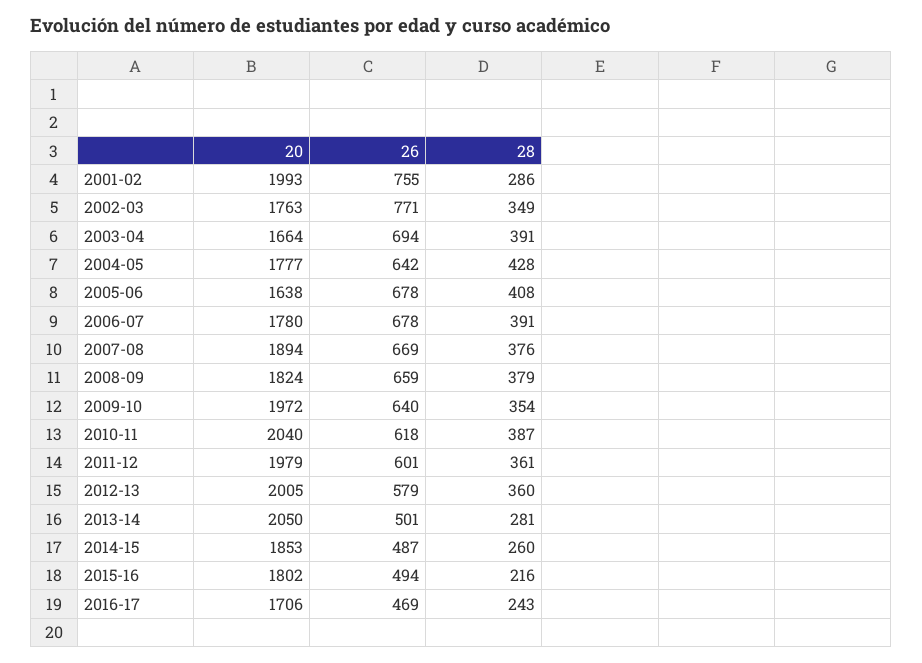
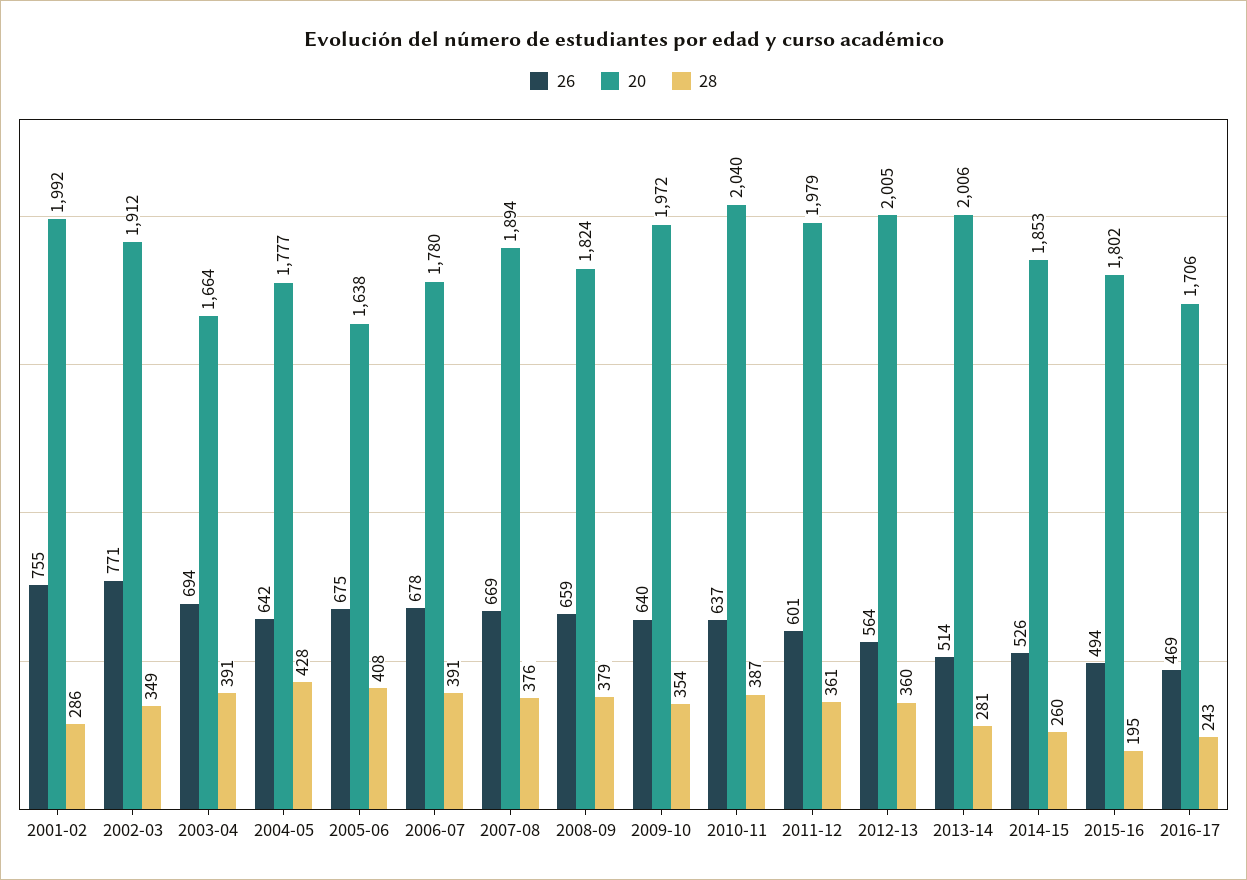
20, 2001-02: 1993 -> 1992
20, 2002-03: 1763 -> 1912
26, 2005-06: 678 -> 675
26, 2010-11: 618 -> 637
26, 2012-13: 579 -> 564
20, 2013-14: 2050 -> 2006
26, 2013-14: 501 -> 514
26, 2014-15: 487 -> 526
28, 2015-16: 216 -> 195

